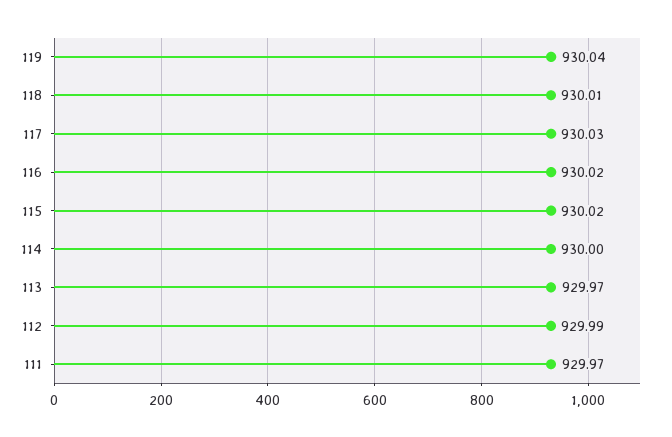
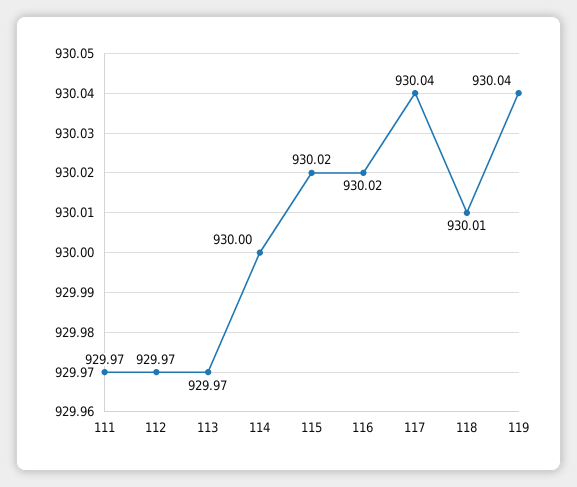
117: 930.03 -> 930.04
112: 929.99 -> 929.97

